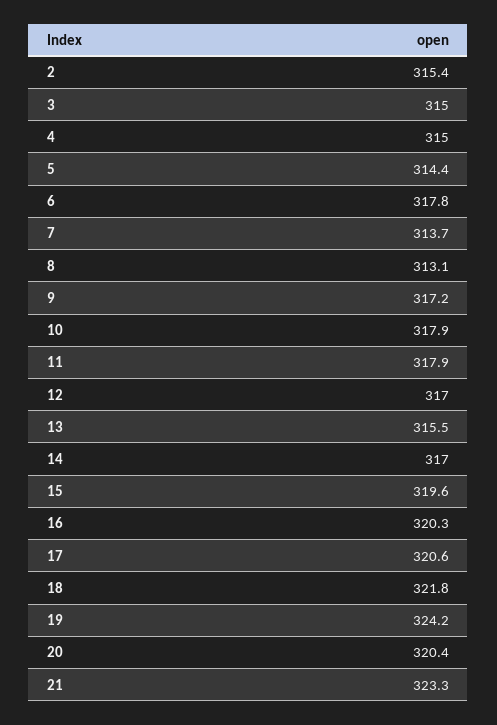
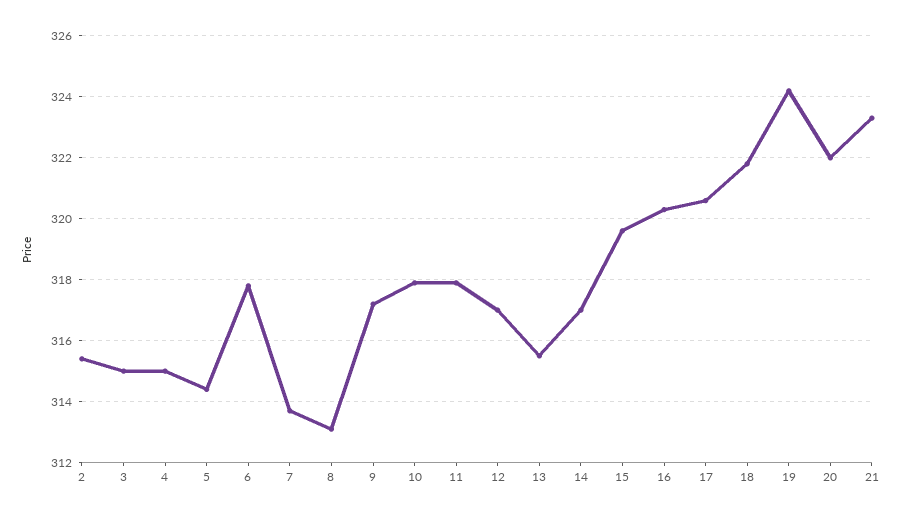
20: 320.4 -> 322

